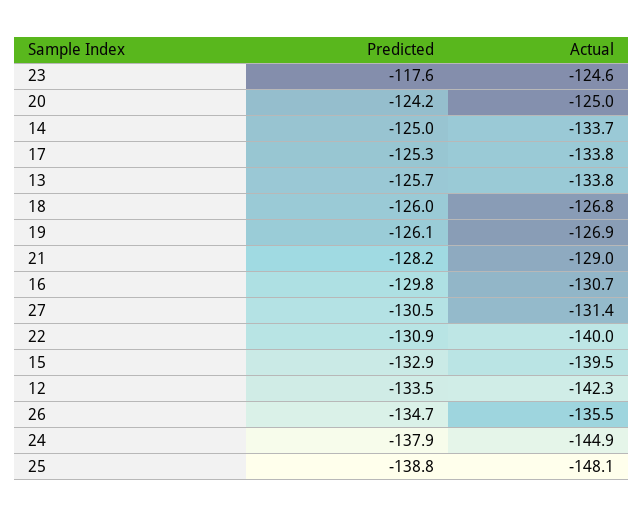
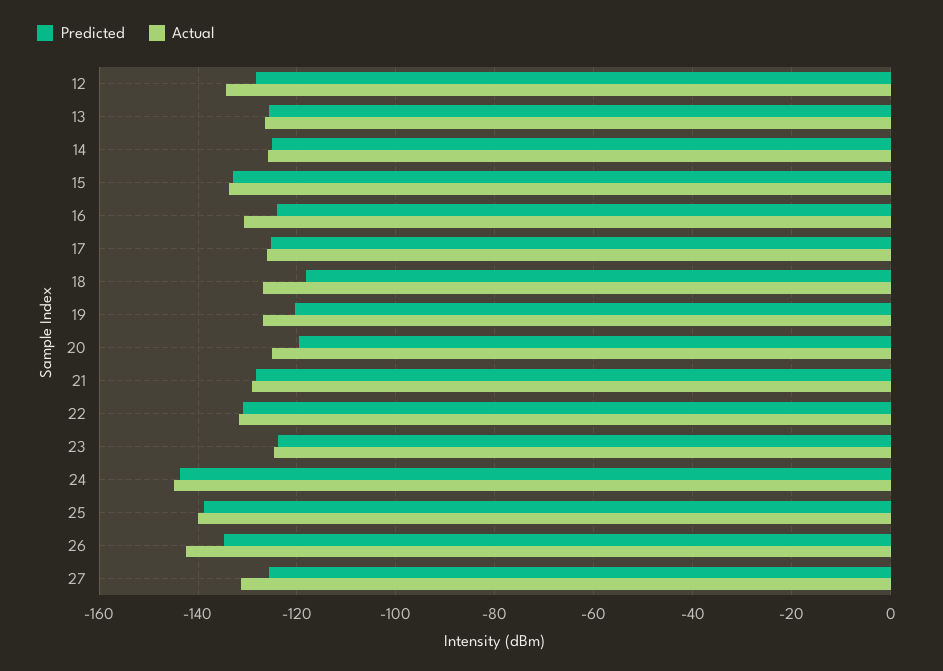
Predicted, 23: -117.6 -> -124
Predicted, 20: -124.2 -> -120
Actual, 14: -133.7 -> -126
Actual, 17: -133.8 -> -126
Actual, 13: -133.8 -> -126
Predicted, 18: -126 -> -118
Predicted, 19: -126.1 -> -120
Predicted, 16: -129.8 -> -124
Predicted, 27: -130.5 -> -126
Actual, 22: -140 -> -132
Actual, 15: -139.5 -> -134
Predicted, 12: -133.5 -> -128
Actual, 12: -142.3 -> -134
Actual, 26: -135.5 -> -142
Predicted, 24: -137.9 -> -144
Actual, 25: -148.1 -> -140

